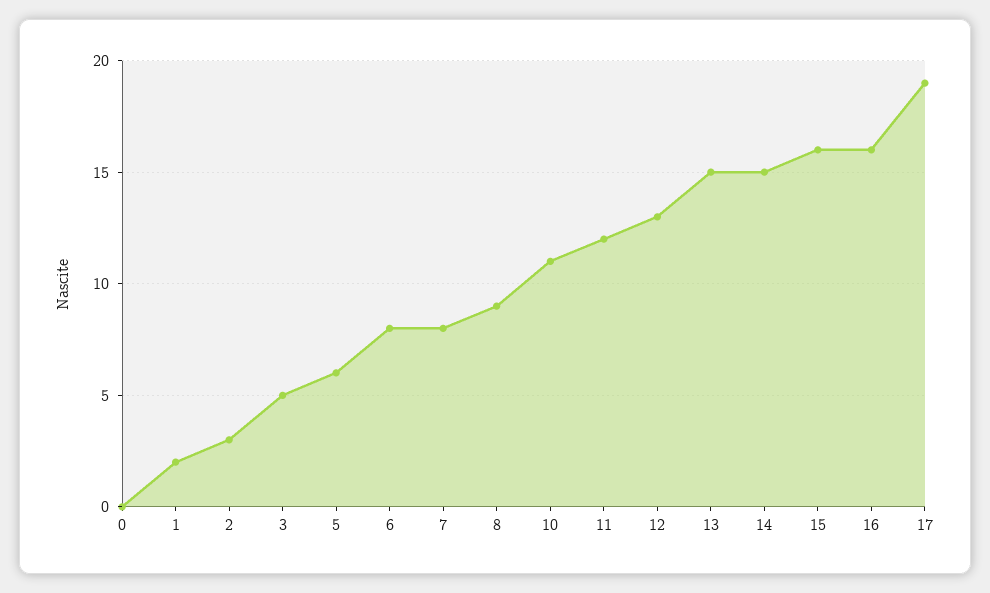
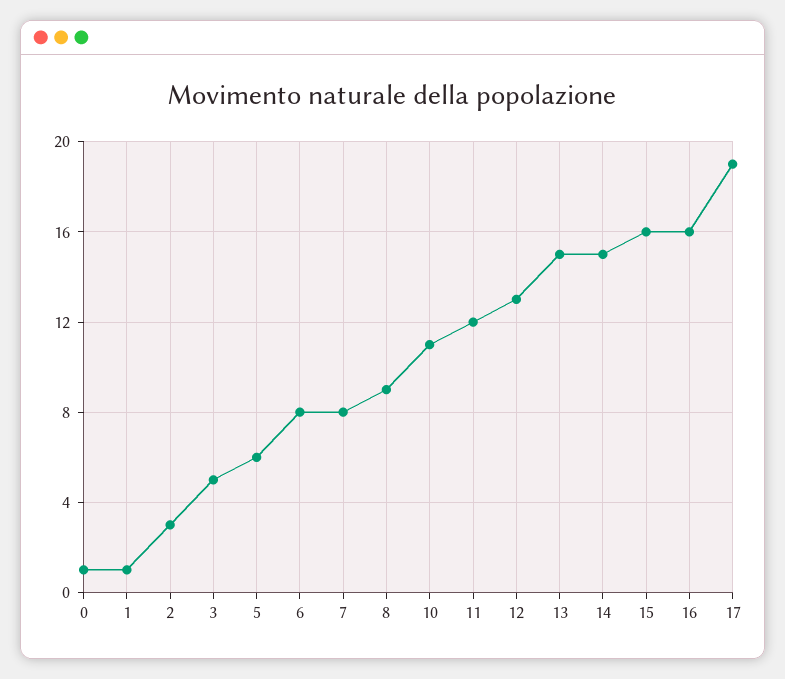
0: 0 -> 1
1: 2 -> 1

